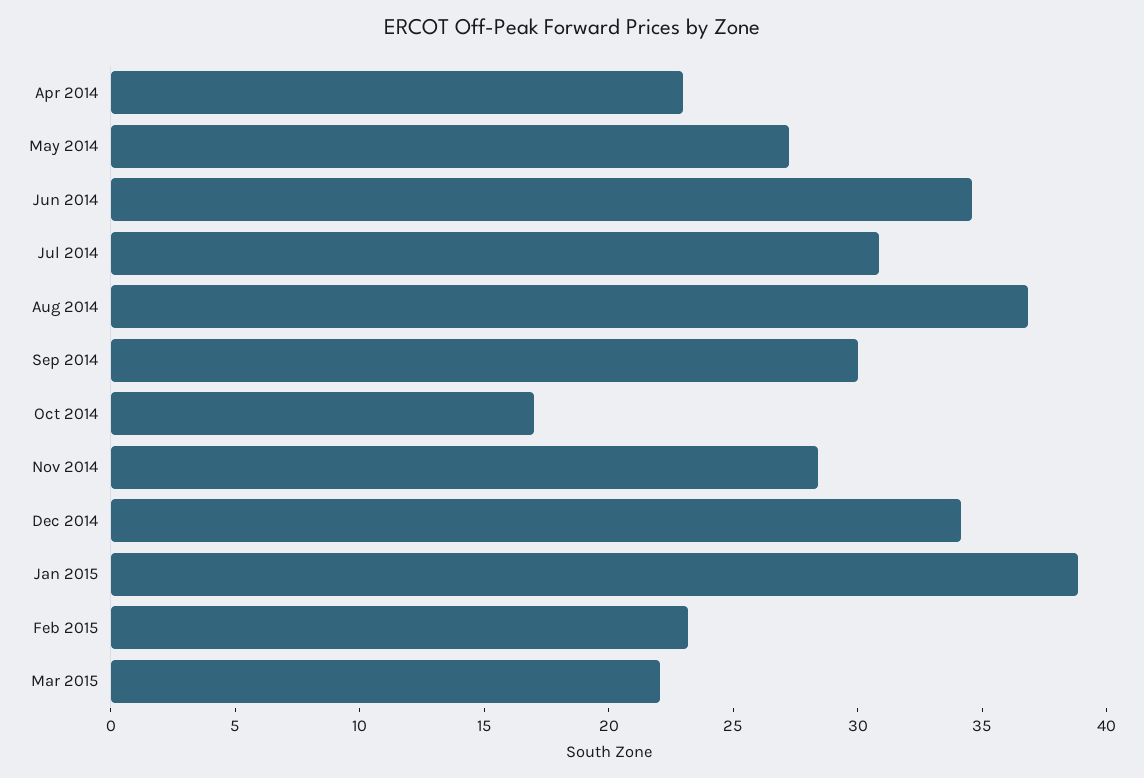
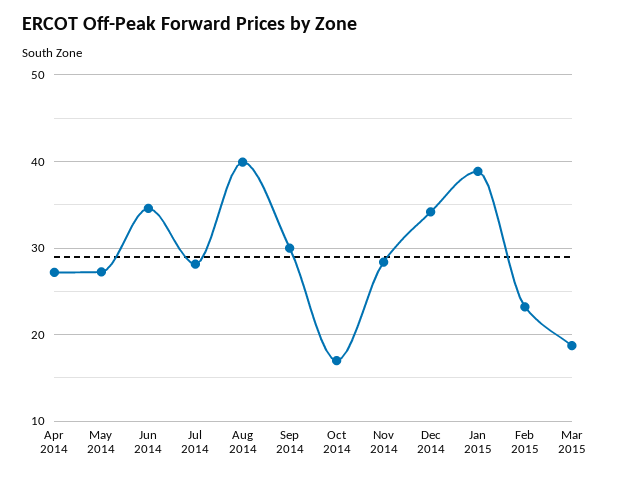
Apr 2014: 23 -> 27
Jul 2014: 31 -> 28
Aug 2014: 37 -> 40
Mar 2015: 22 -> 19

